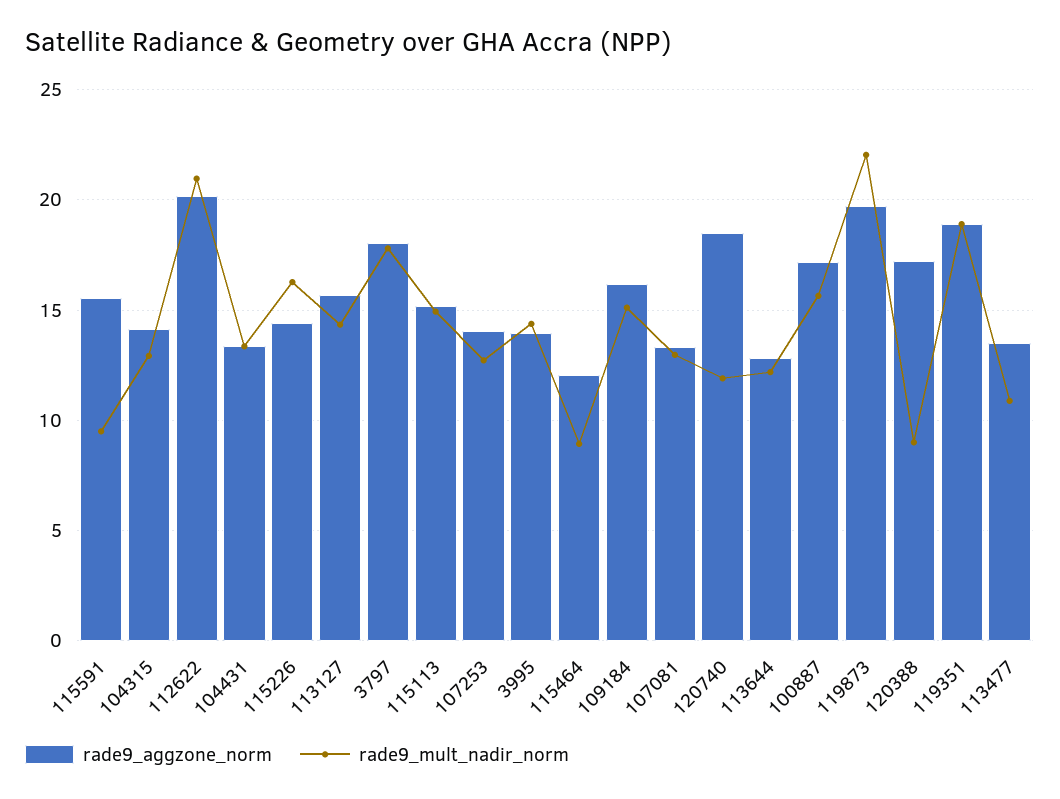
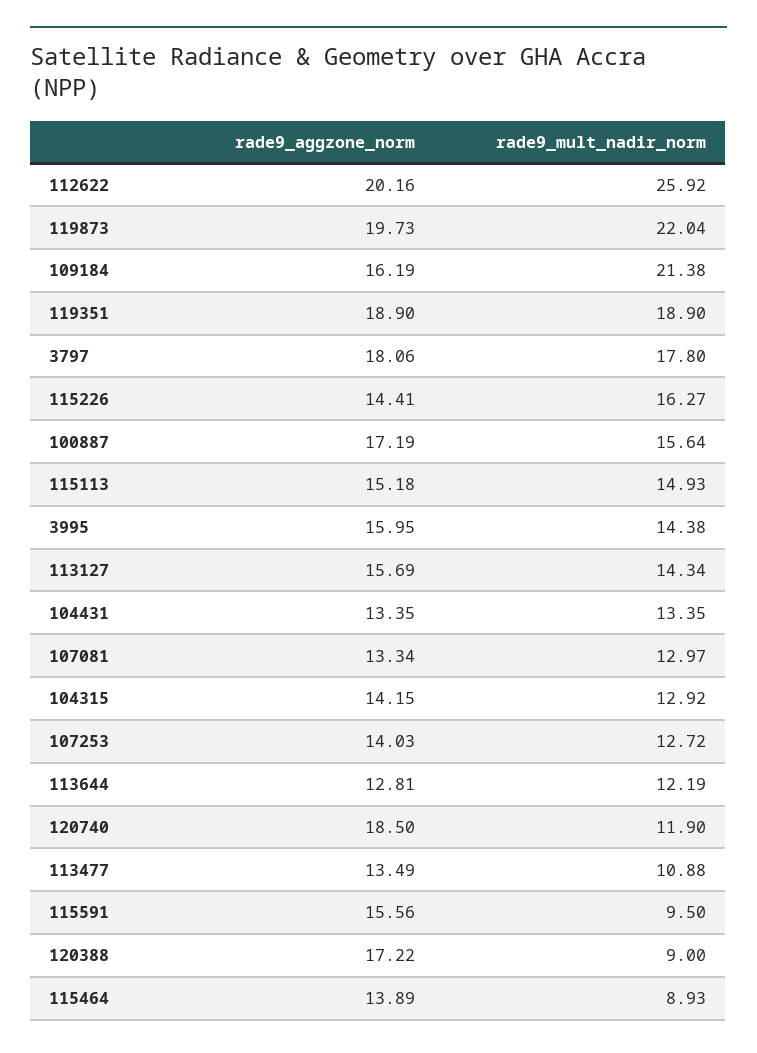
rade9_mult_nadir_norm, 112622: 21 -> 25.92
rade9_aggzone_norm, 3995: 14 -> 15.95
rade9_aggzone_norm, 115464: 12 -> 13.89
rade9_mult_nadir_norm, 109184: 15 -> 21.38

